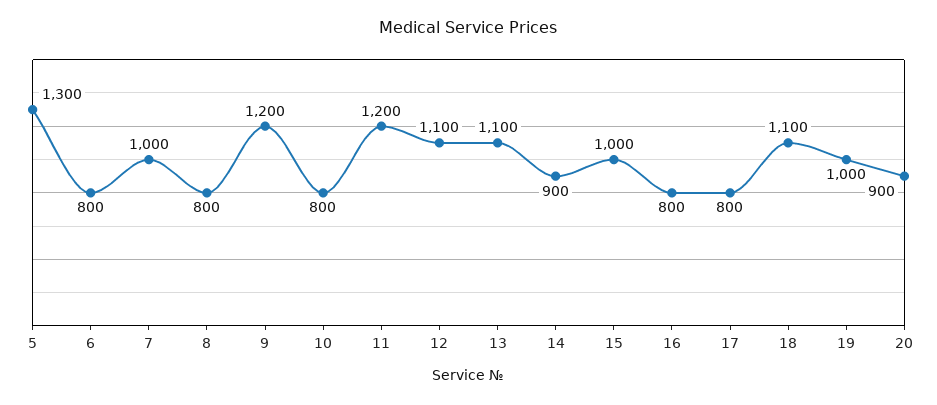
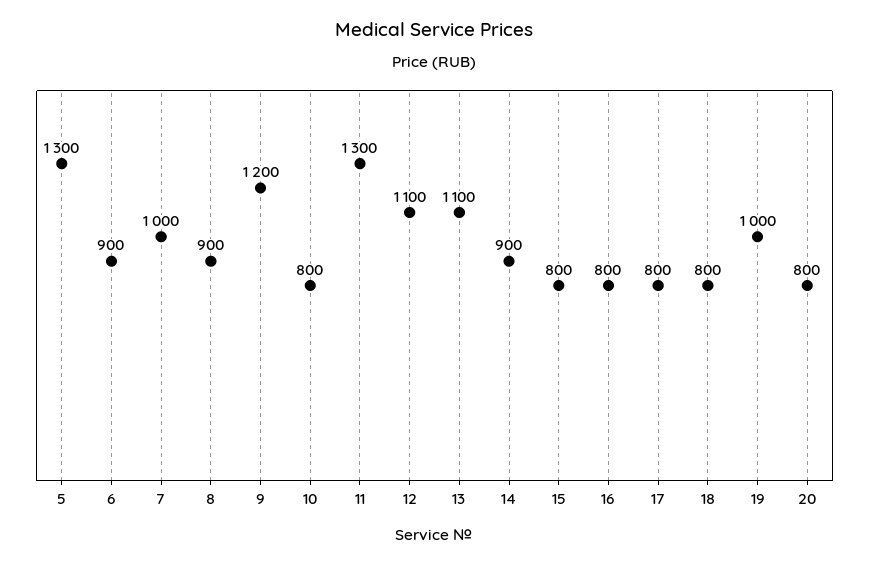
6: 800 -> 900
8: 800 -> 900
11: 1200 -> 1300
15: 1000 -> 800
18: 1100 -> 800
20: 900 -> 800

